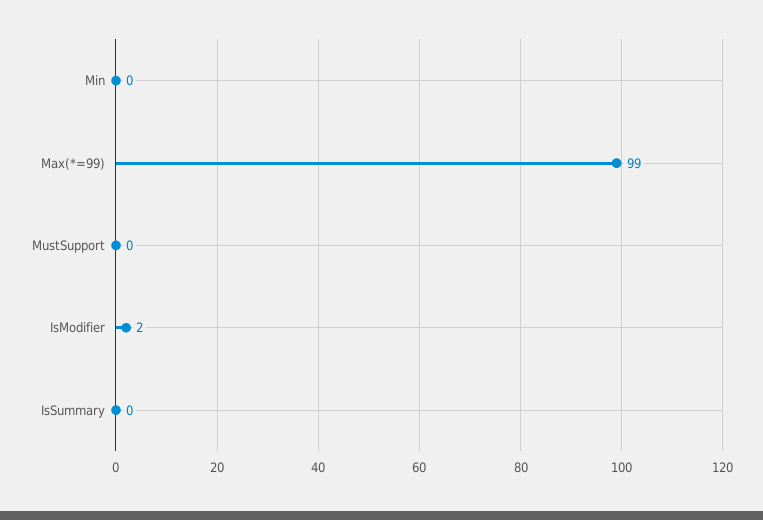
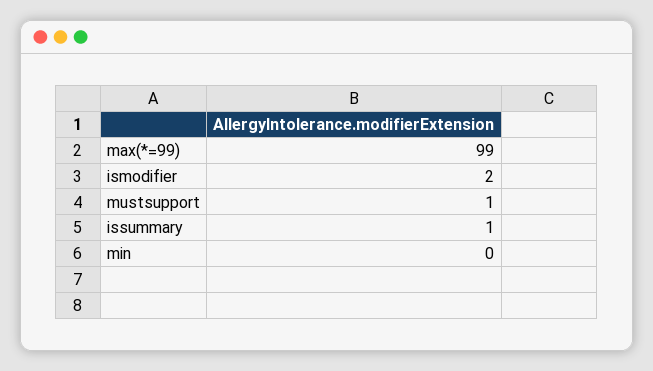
MustSupport: 0 -> 1
IsSummary: 0 -> 1

